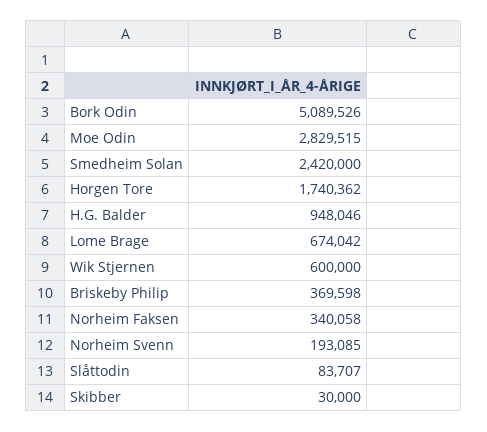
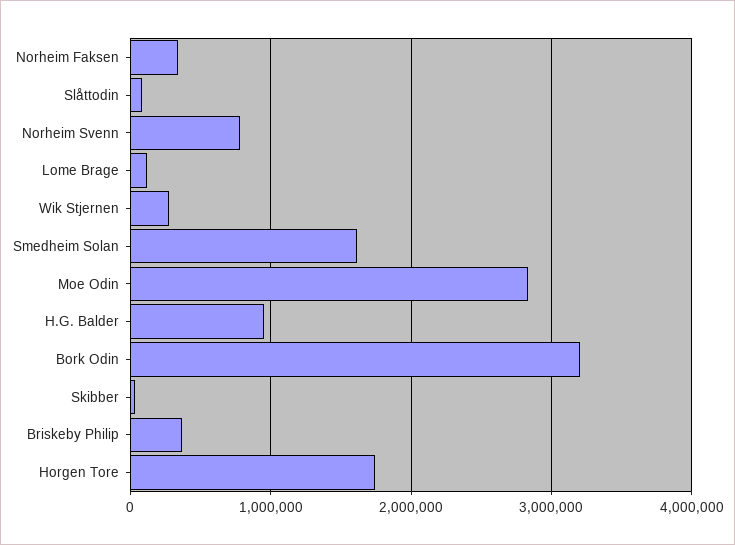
Bork Odin: 5089526 -> 3200000
Smedheim Solan: 2420000 -> 1600000
Lome Brage: 674042 -> 100000
Wik Stjernen: 600000 -> 300000
Norheim Svenn: 193085 -> 800000

